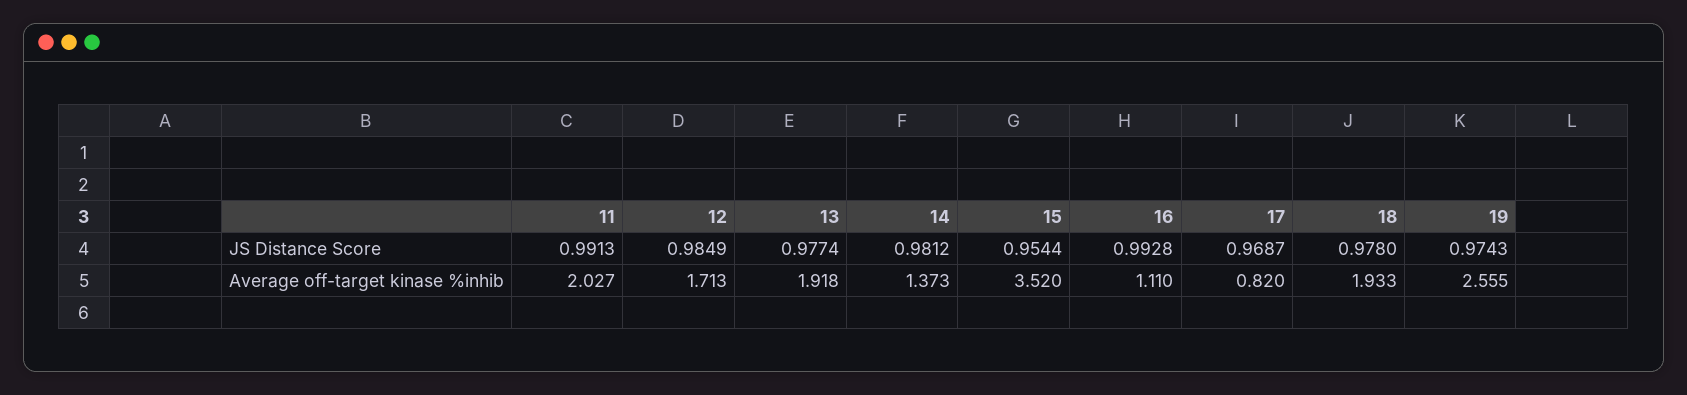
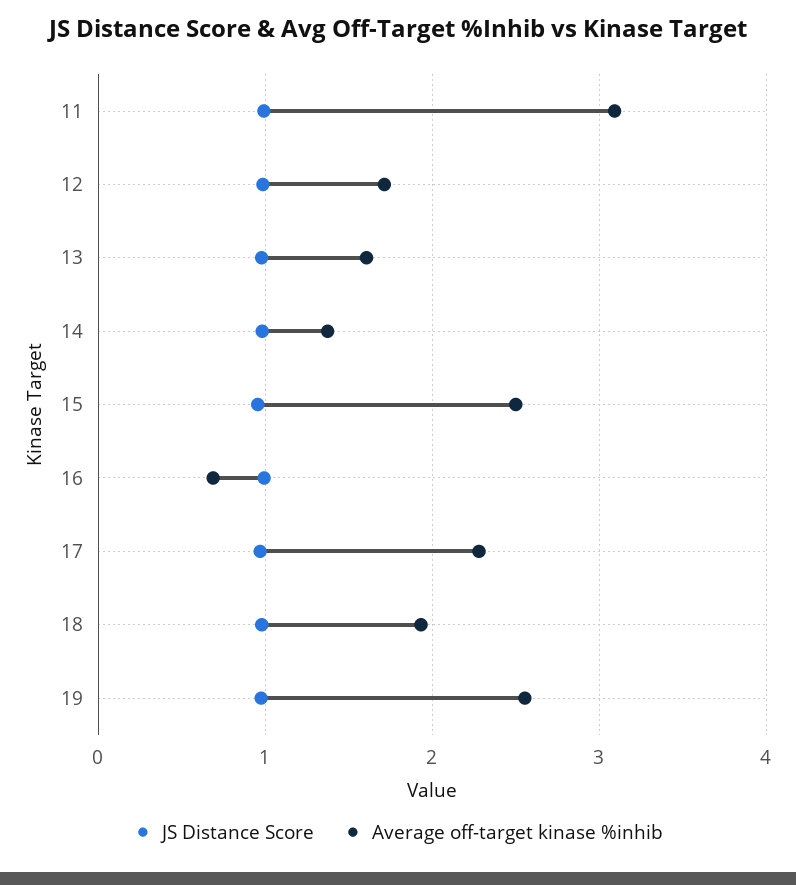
Average off-target kinase %inhib, 11: 2.027 -> 3.1
Average off-target kinase %inhib, 13: 1.918 -> 1.6
Average off-target kinase %inhib, 15: 3.52 -> 2.5
Average off-target kinase %inhib, 16: 1.11 -> 0.7
Average off-target kinase %inhib, 17: 0.82 -> 2.3

